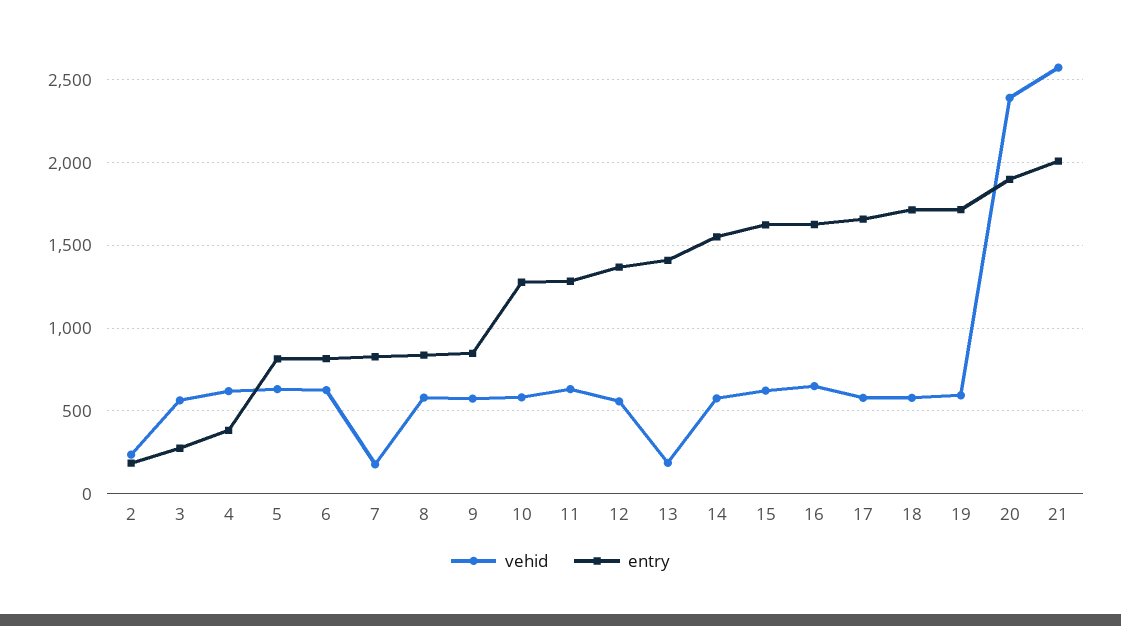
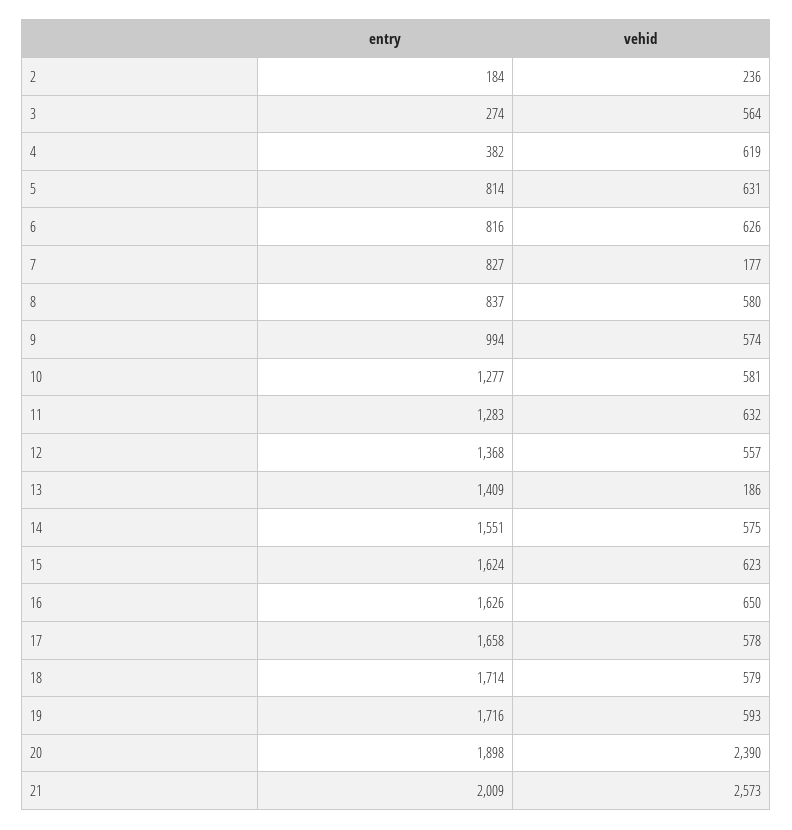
entry, 9: 850 -> 994

